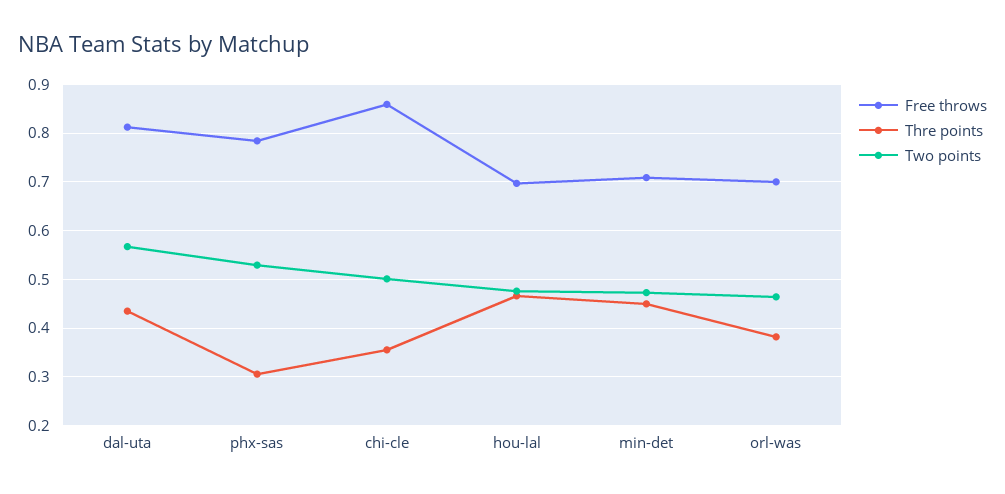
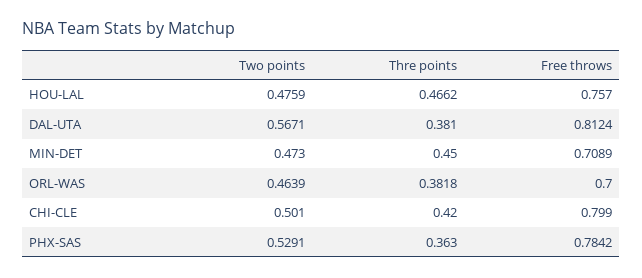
Thre points, dal-uta: 0.44 -> 0.381
Thre points, phx-sas: 0.3 -> 0.363
Free throws, chi-cle: 0.86 -> 0.799
Thre points, chi-cle: 0.36 -> 0.42
Free throws, hou-lal: 0.7 -> 0.757

